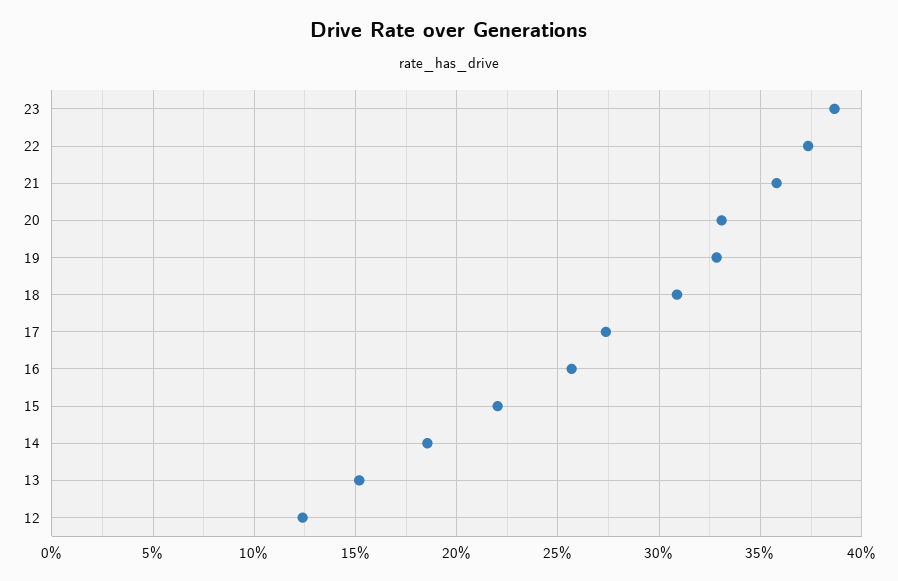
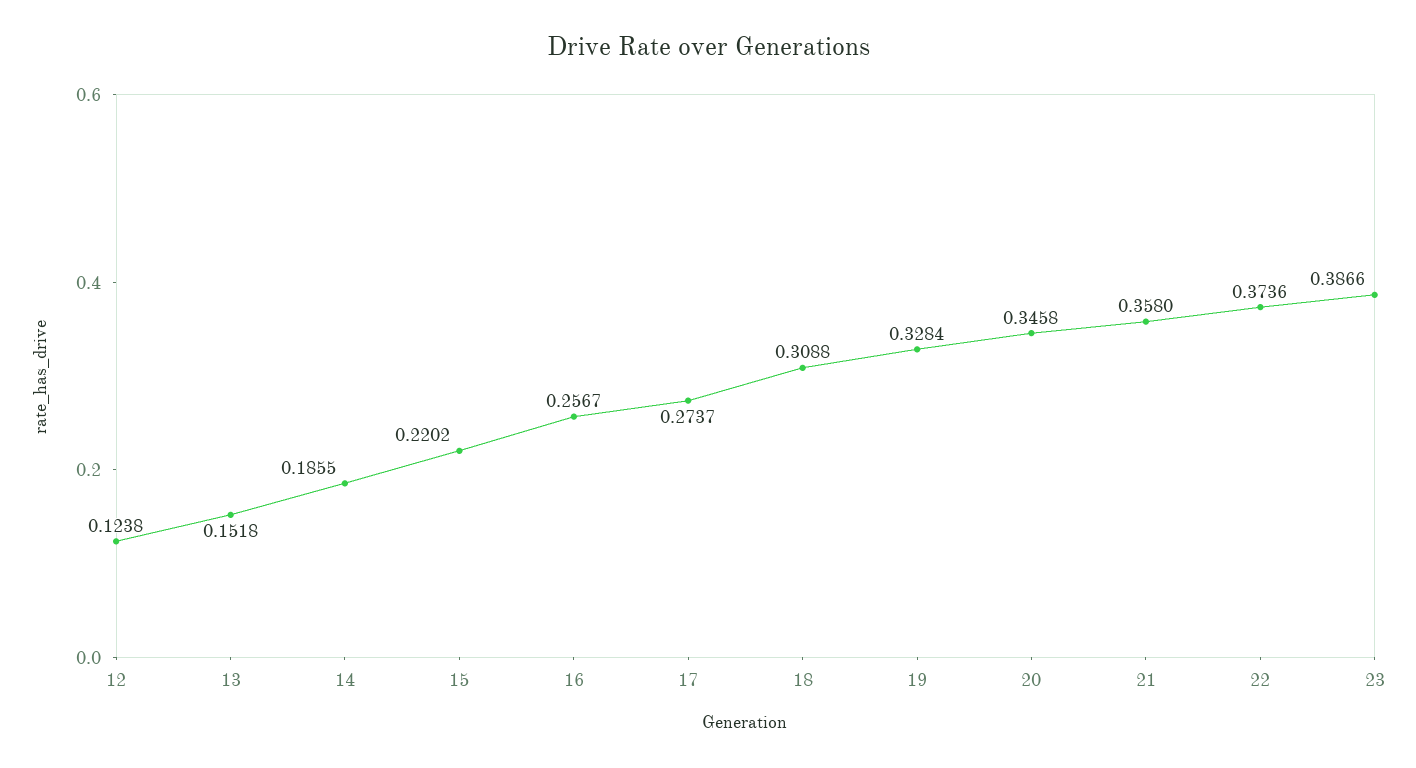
20: 0.33 -> 0.3458

